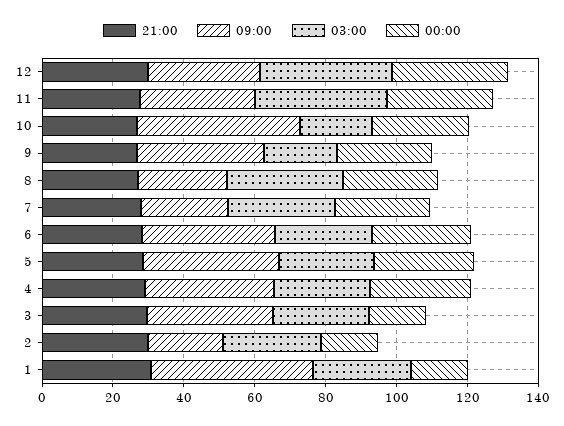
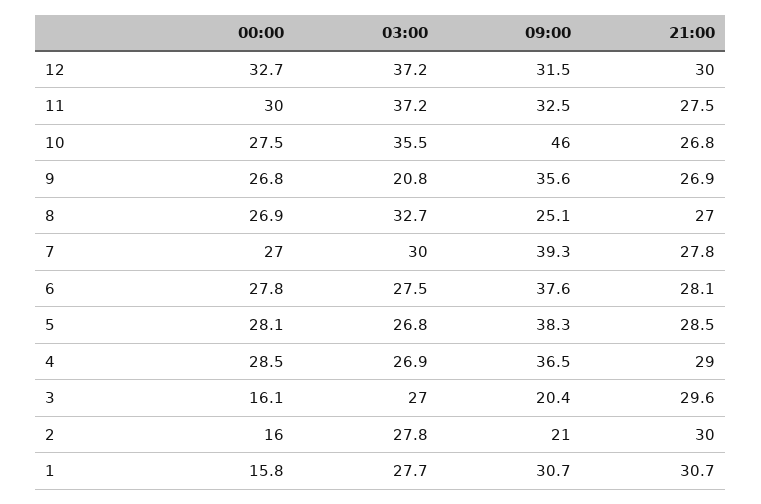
03:00, 10: 20 -> 35.5
09:00, 7: 25 -> 39.3
09:00, 3: 35 -> 20.4
09:00, 1: 45 -> 30.7

